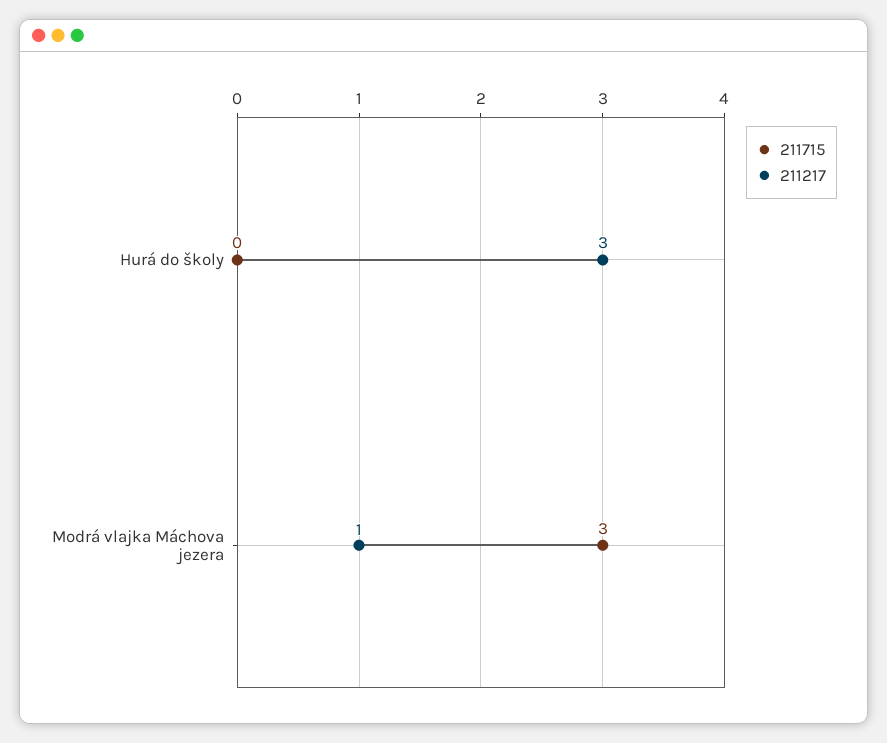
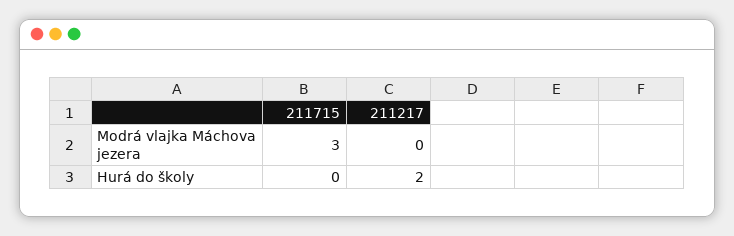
211217, Hurá do školy: 3 -> 2
211217, Modrá vlajka Máchova jezera: 1 -> 0

